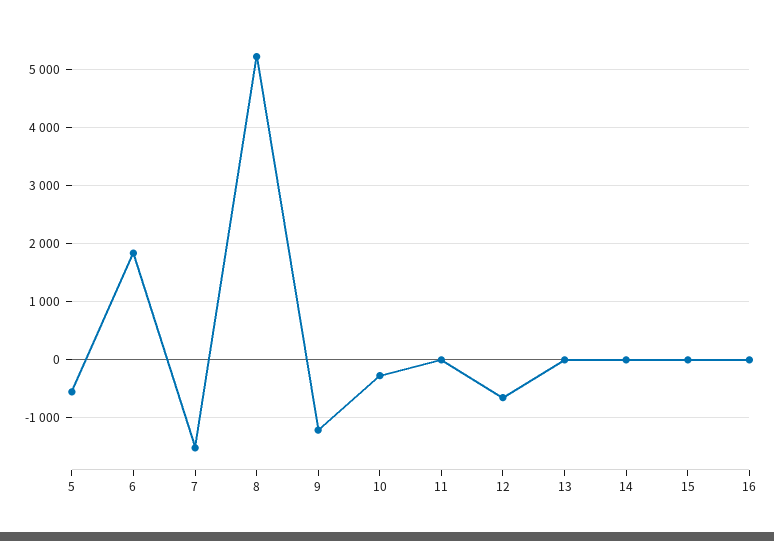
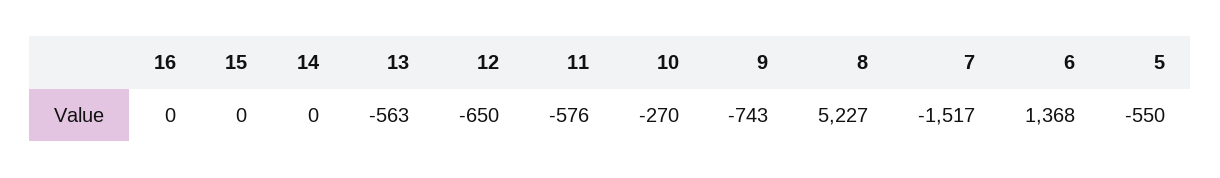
6: 1800 -> 1368
9: -1200 -> -743
11: 0 -> -576
13: 0 -> -563

